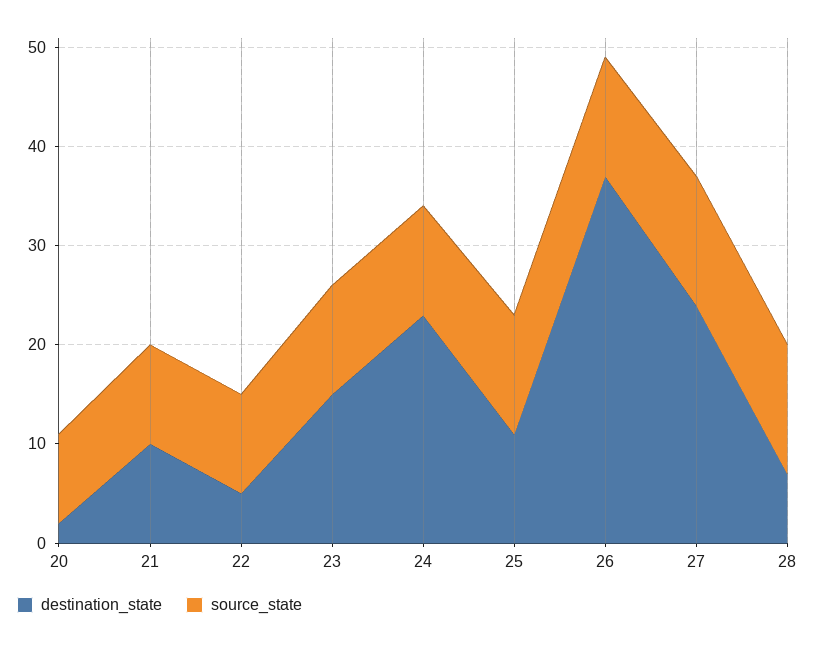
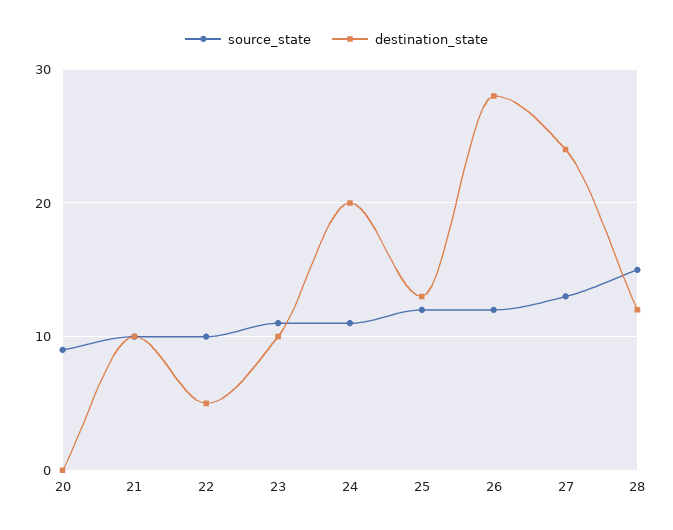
destination_state, 20: 2 -> 0
destination_state, 23: 15 -> 10
destination_state, 24: 23 -> 20
destination_state, 25: 11 -> 13
destination_state, 26: 37 -> 28
destination_state, 28: 7 -> 12
source_state, 28: 13 -> 15

